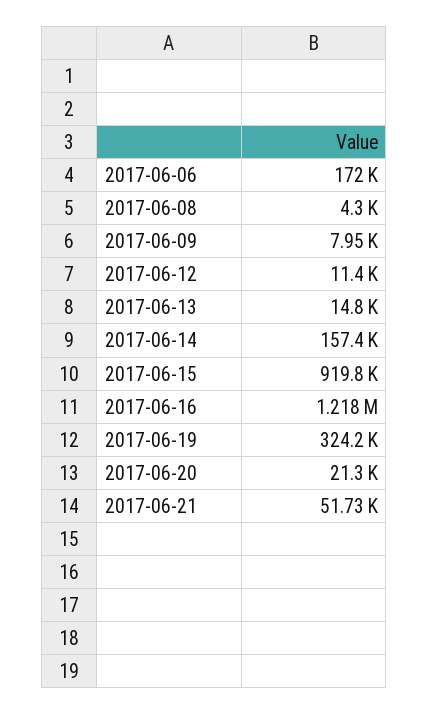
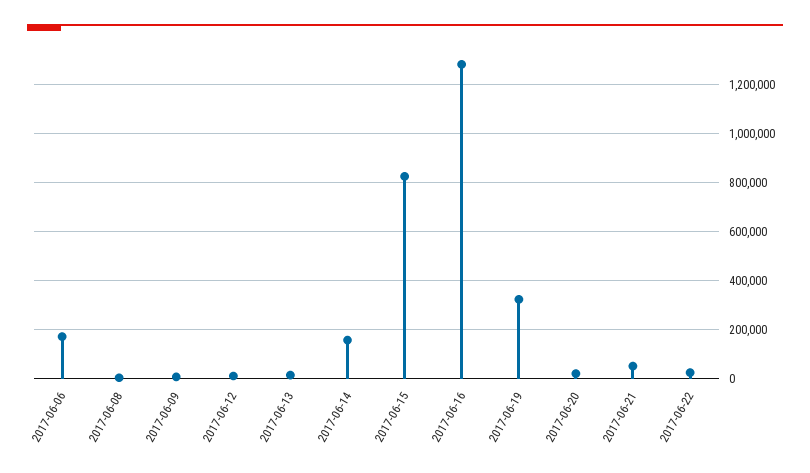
2017-06-15: 919800 -> 825000
2017-06-16: 1218000 -> 1275000
2017-06-22: none -> 25000

